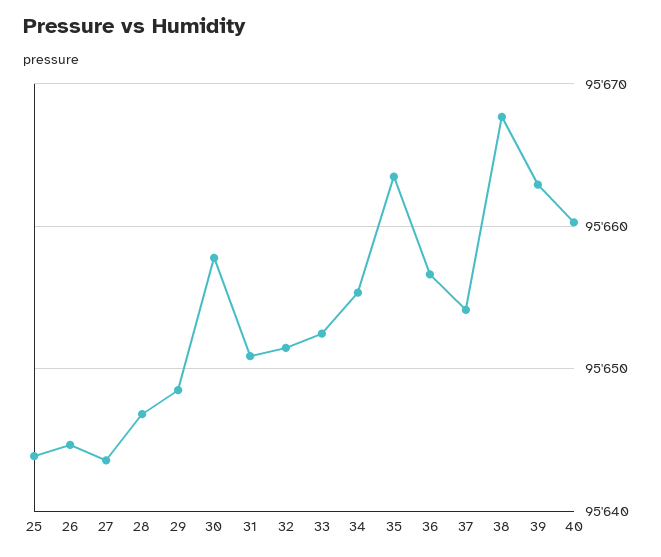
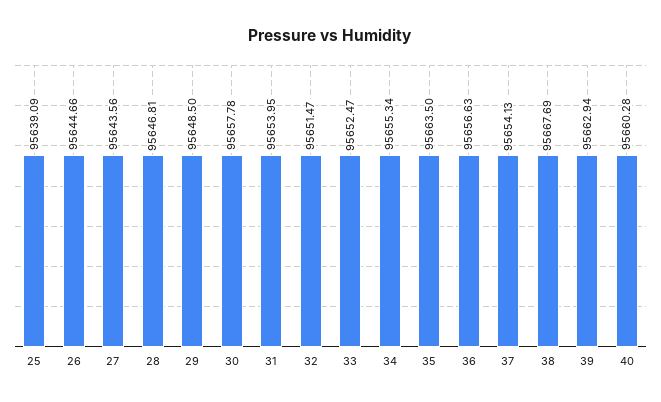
25: 95644 -> 95639.09
31: 95651 -> 95653.95

